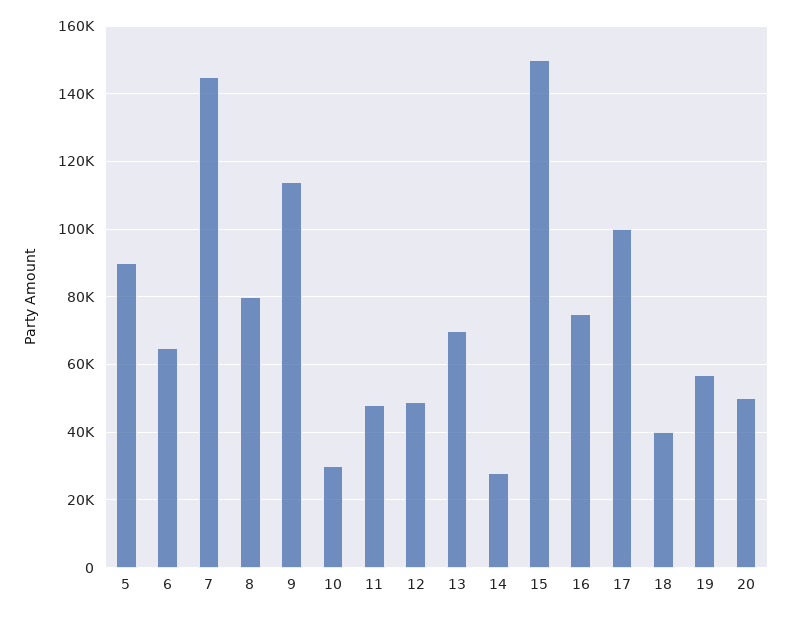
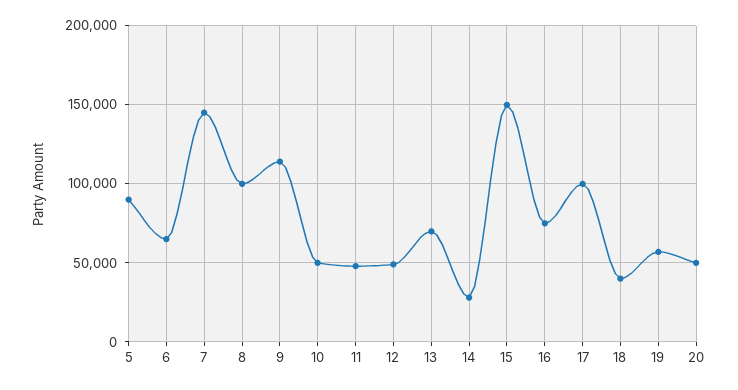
8: 80000 -> 100000
10: 30000 -> 50000

